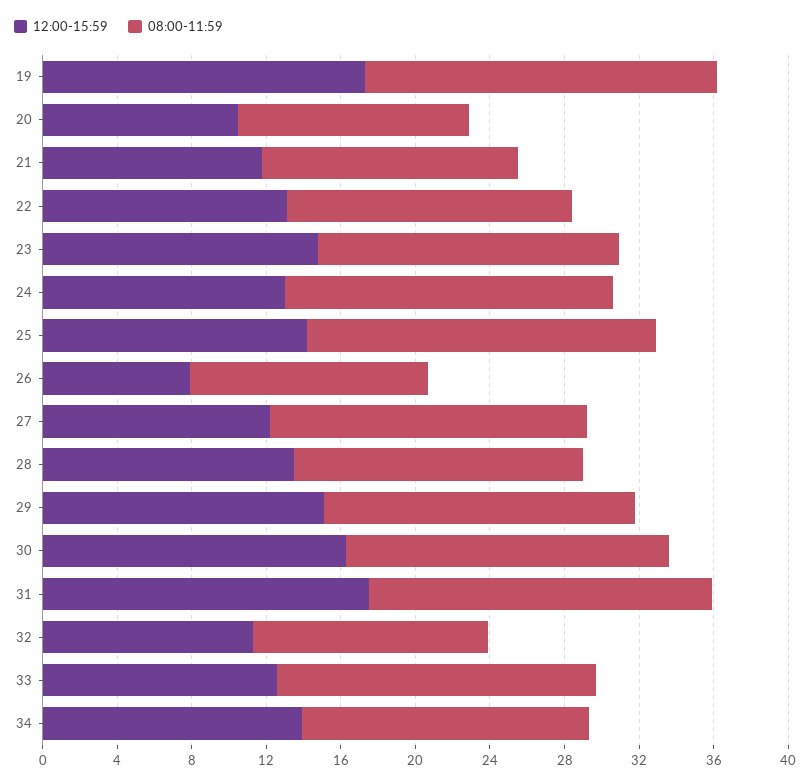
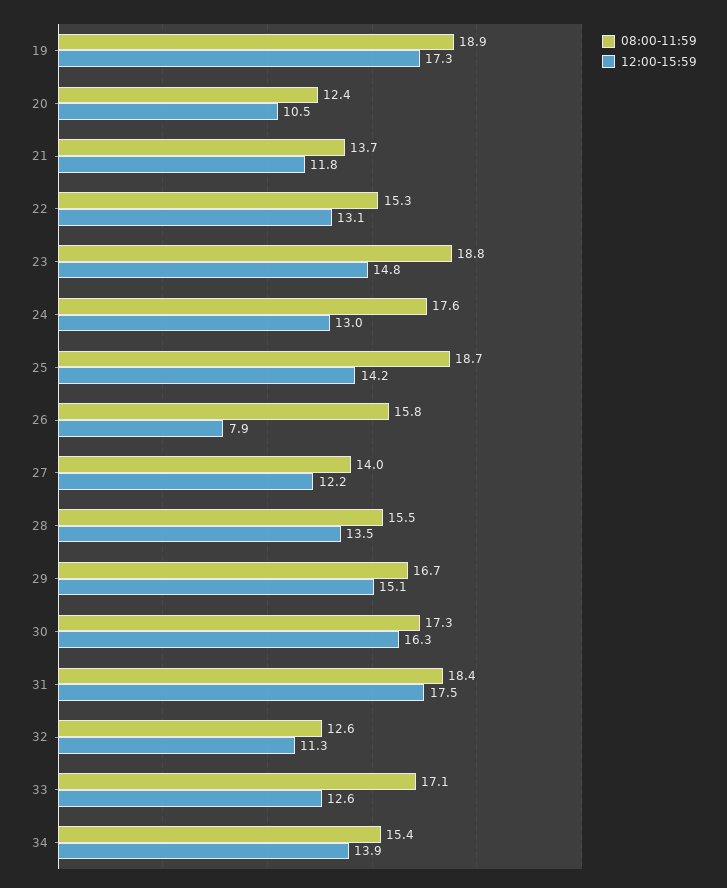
08:00-11:59, 23: 16 -> 18.8
08:00-11:59, 26: 13 -> 15.8
08:00-11:59, 27: 17 -> 14

